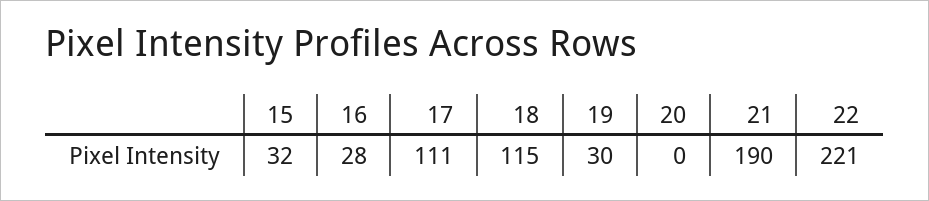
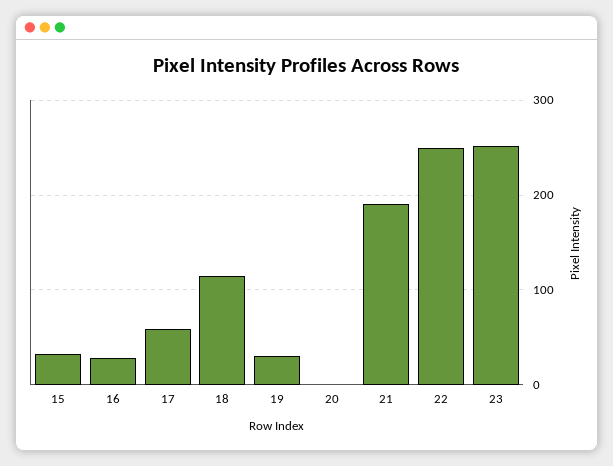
17: 111 -> 60
22: 221 -> 250
23: none -> 250

